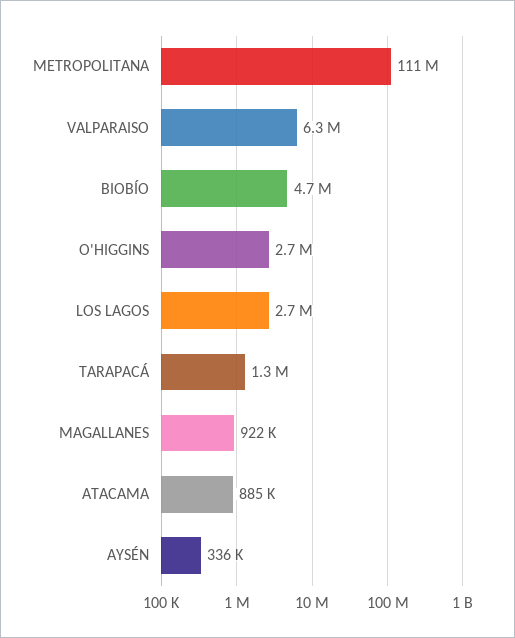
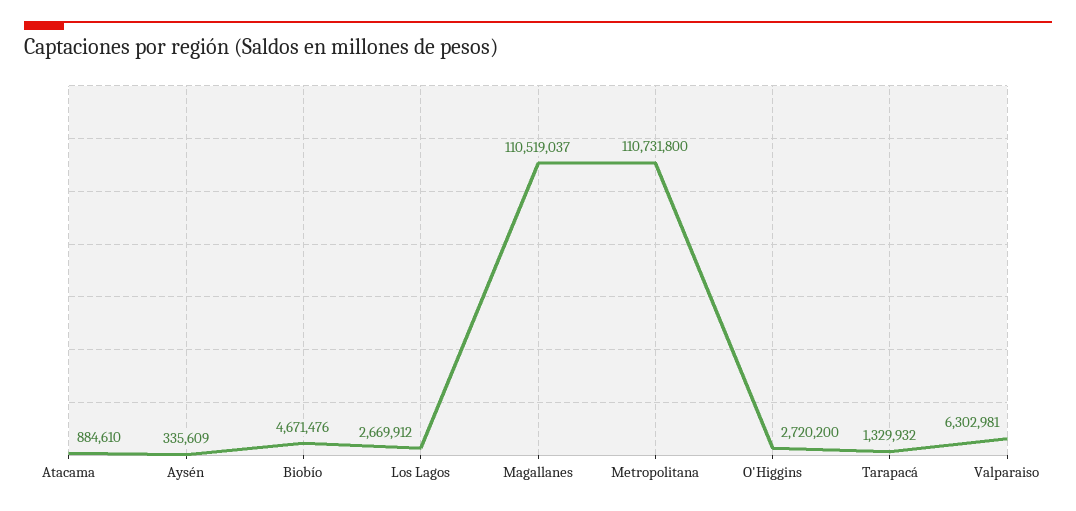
MAGALLANES: 922000 -> 110519037

